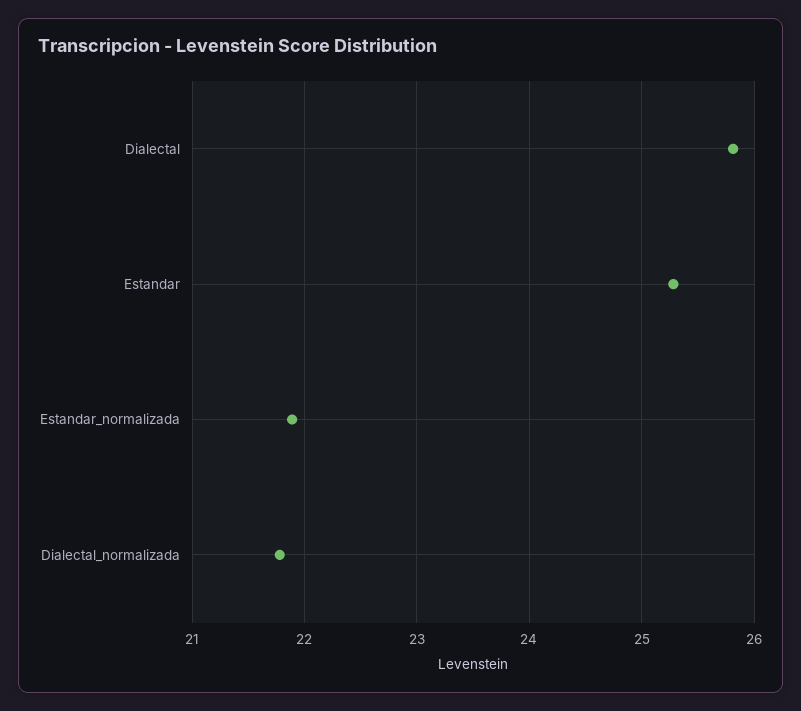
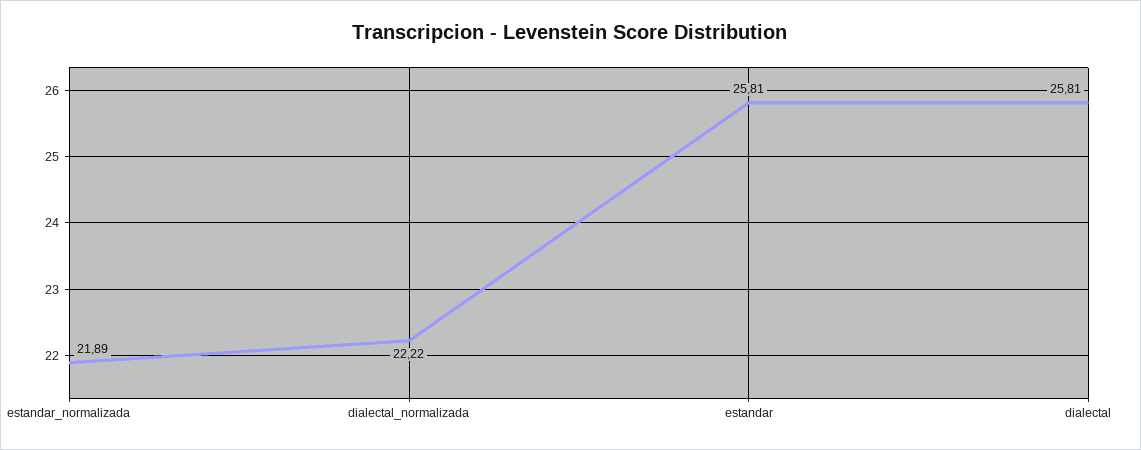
Estandar: 25.3 -> 25.81
Dialectal_normalizada: 21.8 -> 22.22

